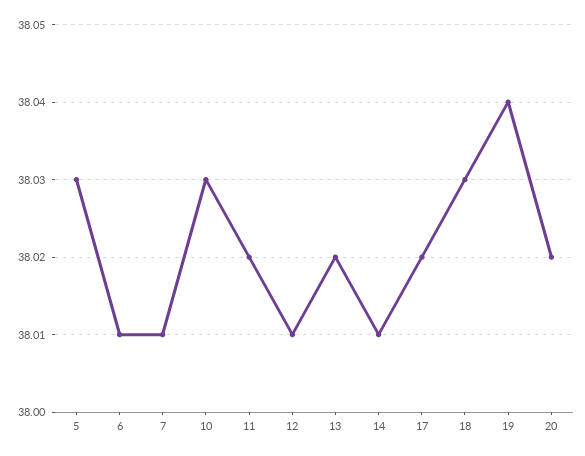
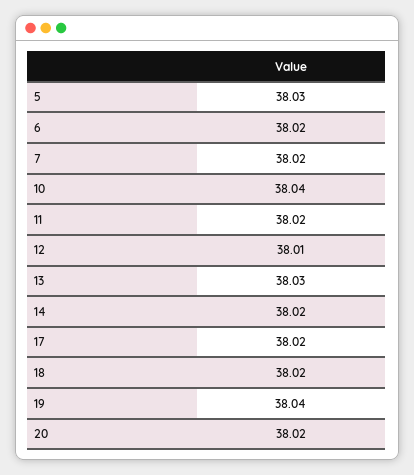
6: 38.01 -> 38.02
7: 38.01 -> 38.02
10: 38.03 -> 38.04
13: 38.02 -> 38.03
14: 38.01 -> 38.02
18: 38.03 -> 38.02

